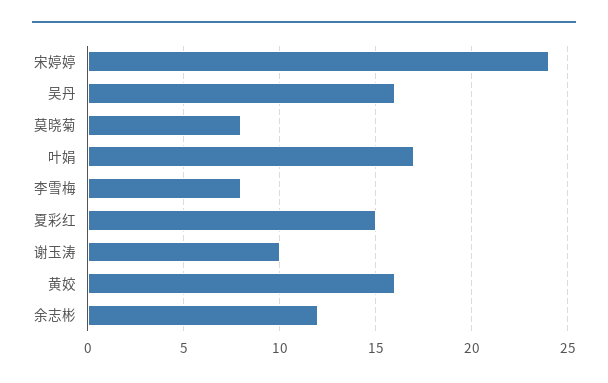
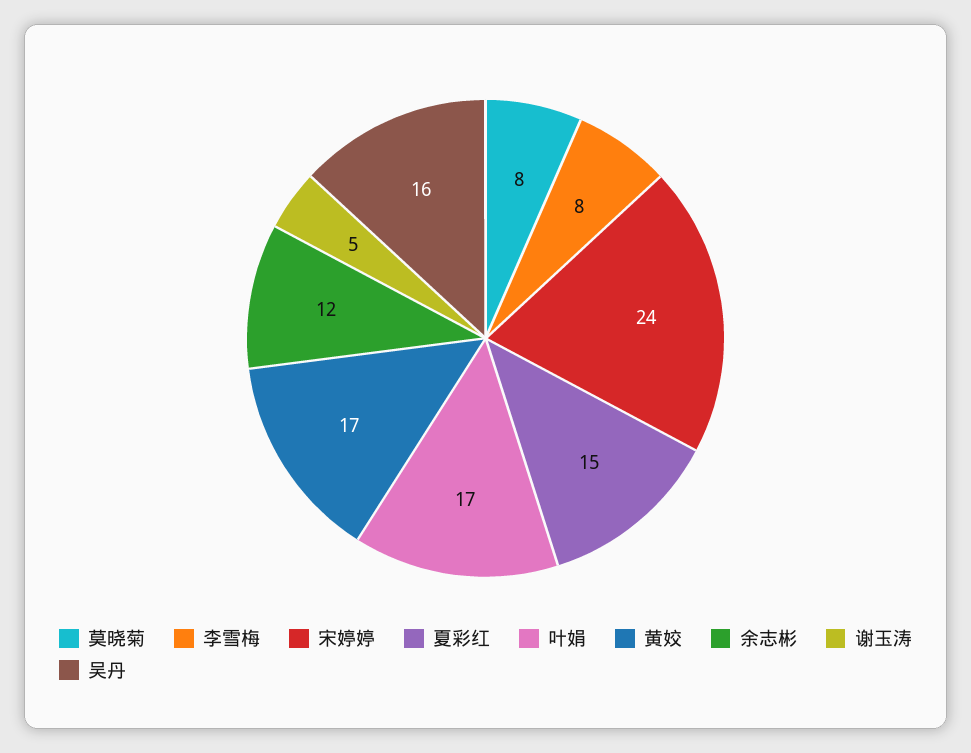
谢玉涛: 10 -> 5
黄姣: 16 -> 17

